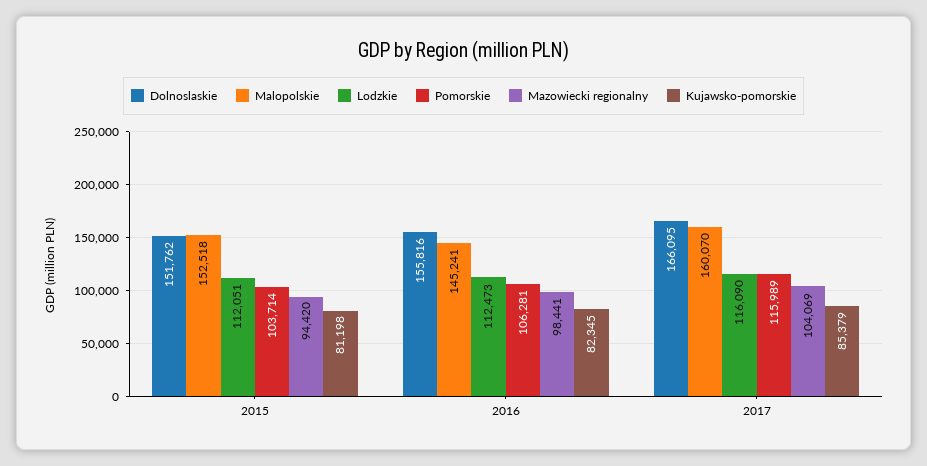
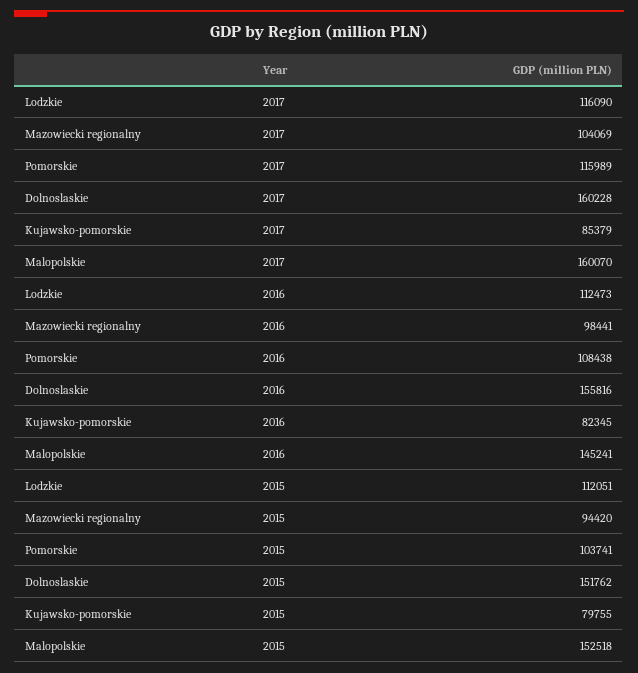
Pomorskie, 2015: 103714 -> 103741
Kujawsko-pomorskie, 2015: 81198 -> 79755
Pomorskie, 2016: 106281 -> 108438
Dolnoslaskie, 2017: 166095 -> 160228

